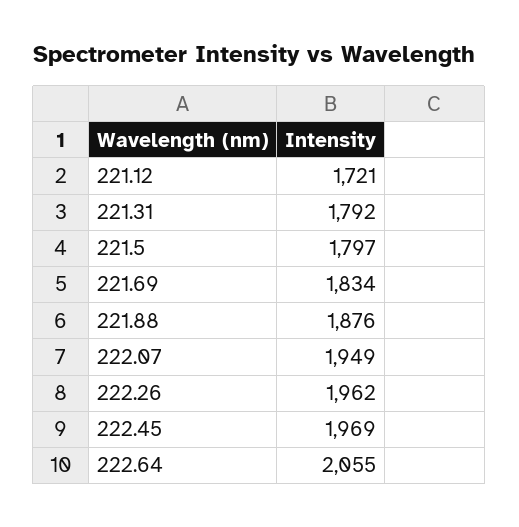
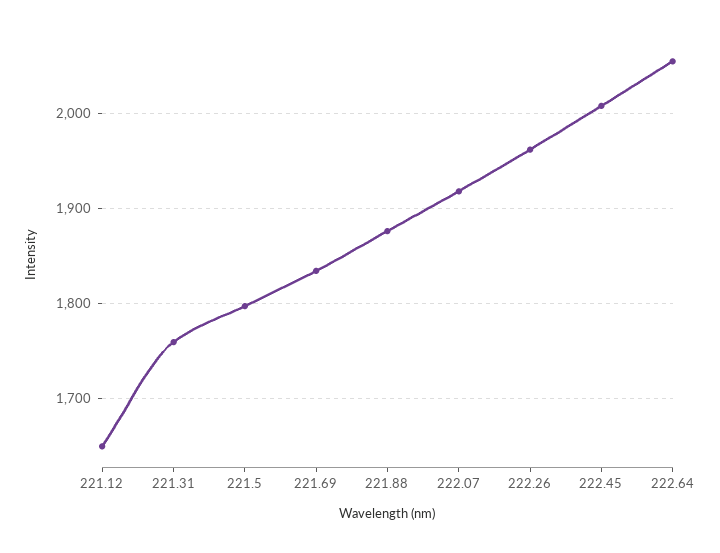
221.12: 1721 -> 1650
221.31: 1792 -> 1760
222.07: 1949 -> 1920
222.45: 1969 -> 2010

